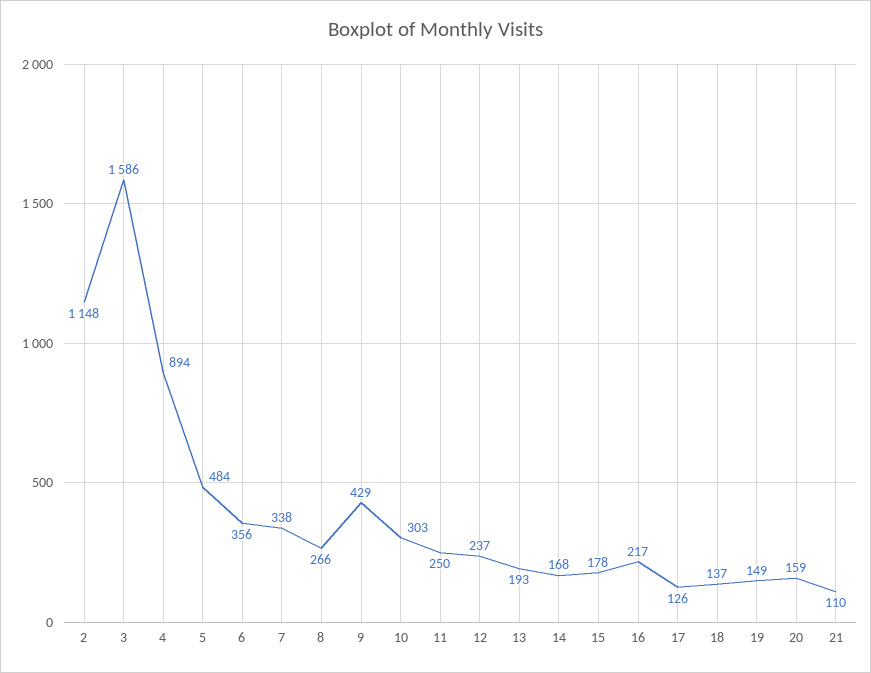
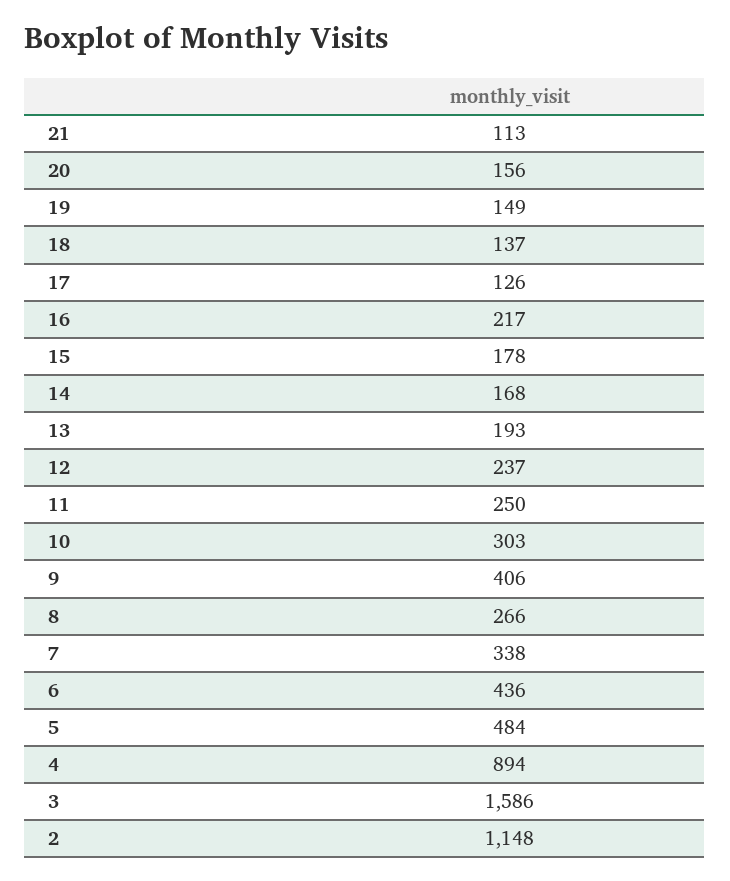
6: 356 -> 436
9: 429 -> 406
20: 159 -> 156
21: 110 -> 113

